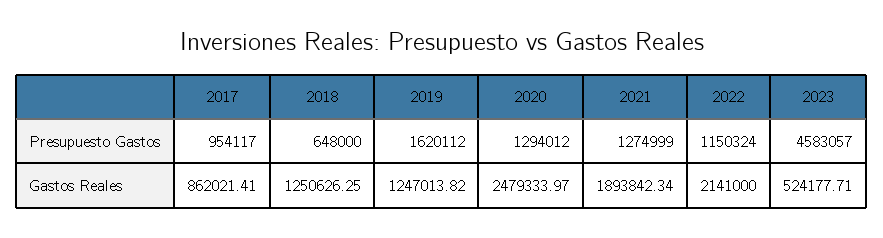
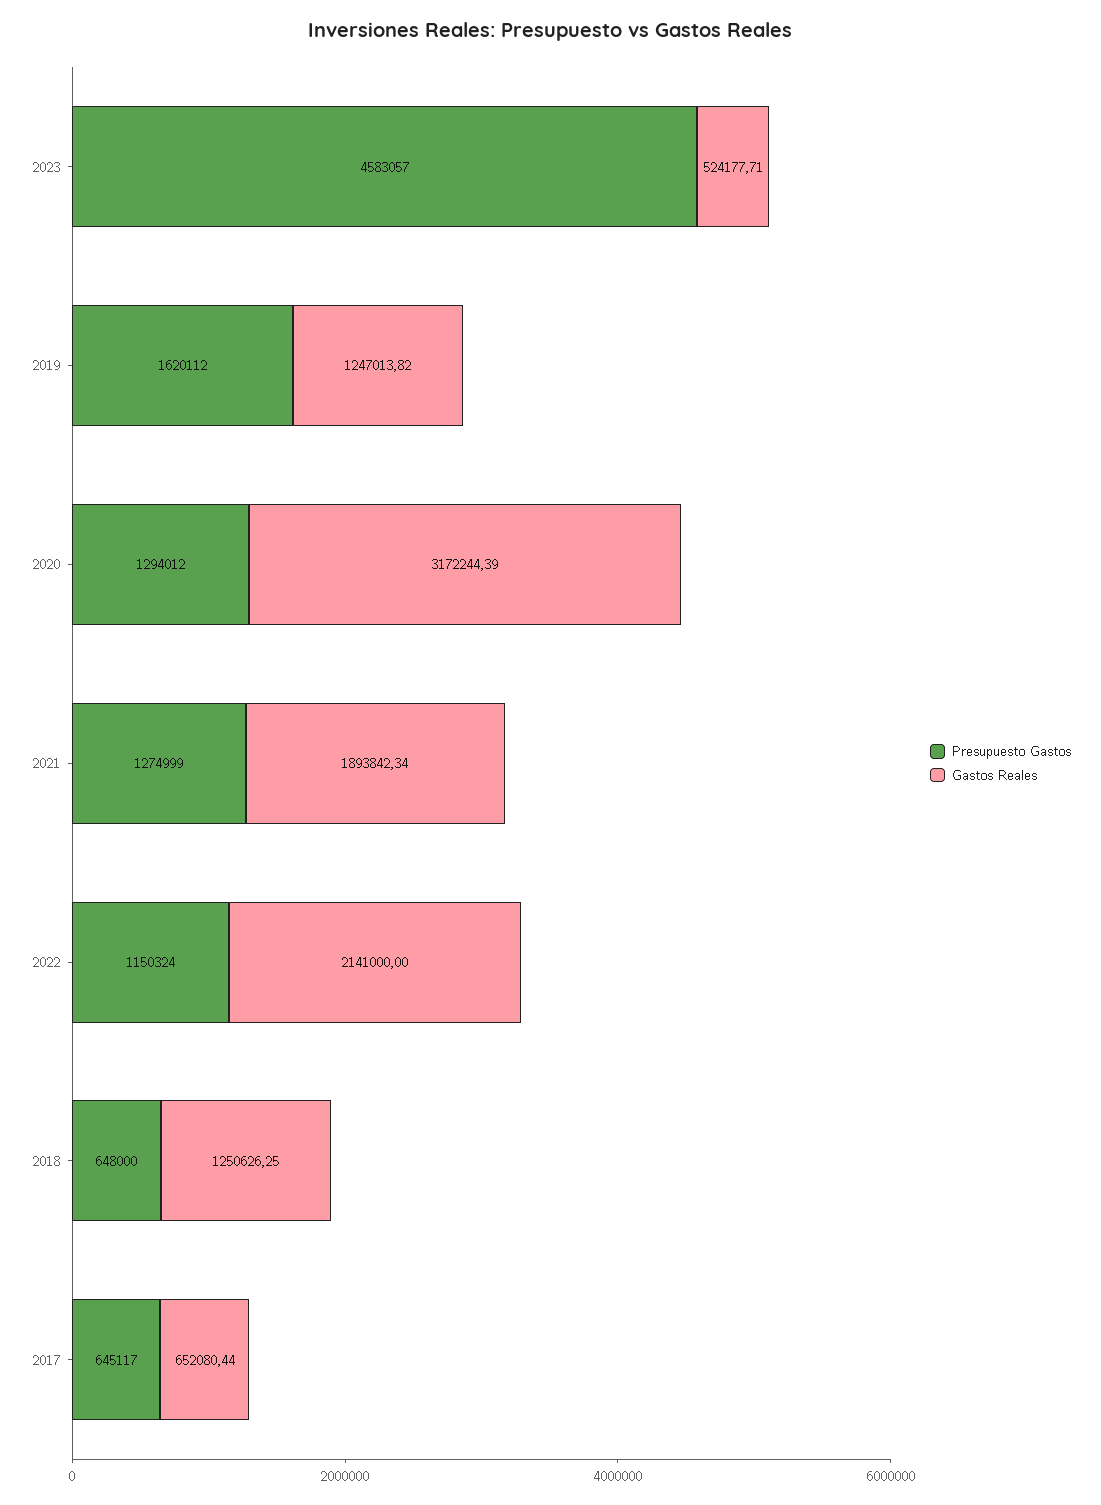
Presupuesto Gastos, 2017: 954117 -> 645117
Gastos Reales, 2017: 862021.41 -> 652080.44
Gastos Reales, 2020: 2479333.97 -> 3172244.39

